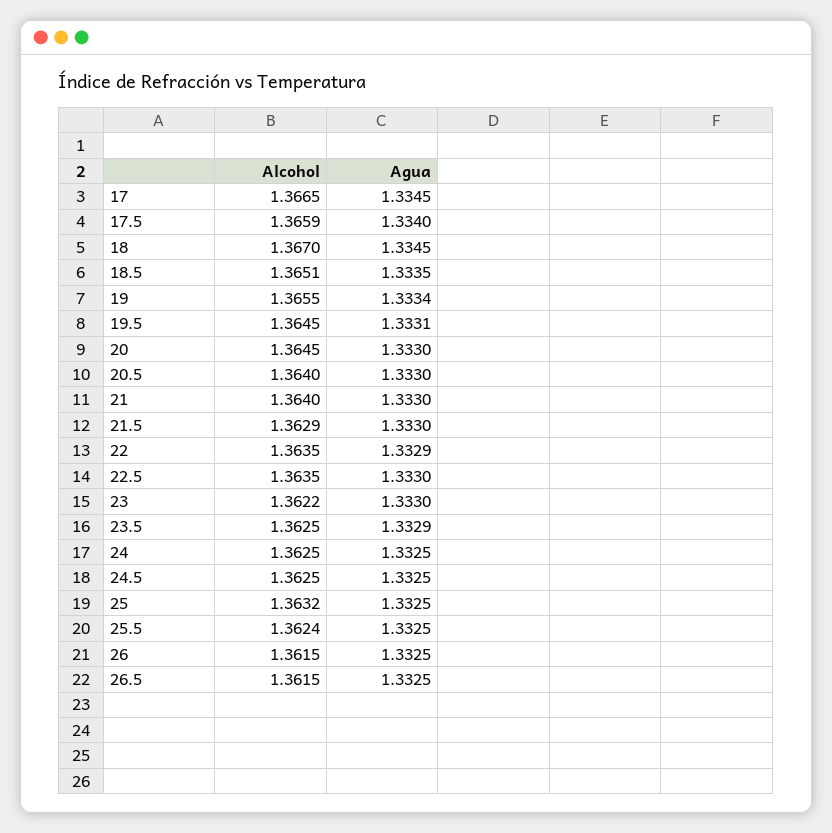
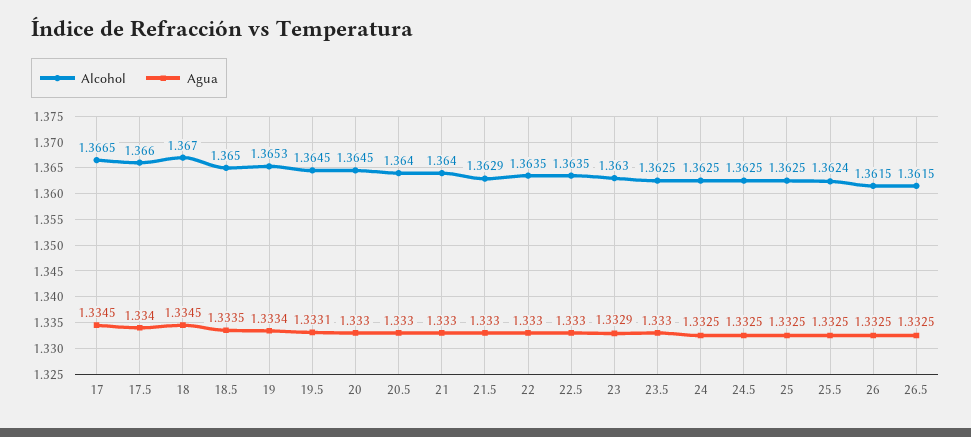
Alcohol, 17.5: 1.3659 -> 1.366
Alcohol, 18.5: 1.3651 -> 1.365
Alcohol, 19: 1.3655 -> 1.3653
Agua, 22: 1.3329 -> 1.333
Alcohol, 23: 1.3622 -> 1.363
Agua, 23: 1.333 -> 1.3329
Agua, 23.5: 1.3329 -> 1.333
Alcohol, 25: 1.3632 -> 1.3625

